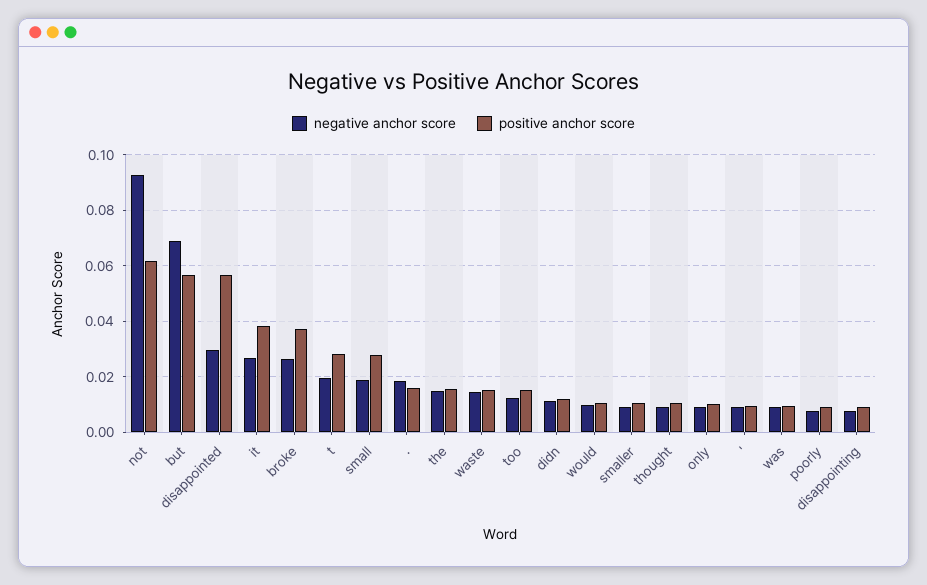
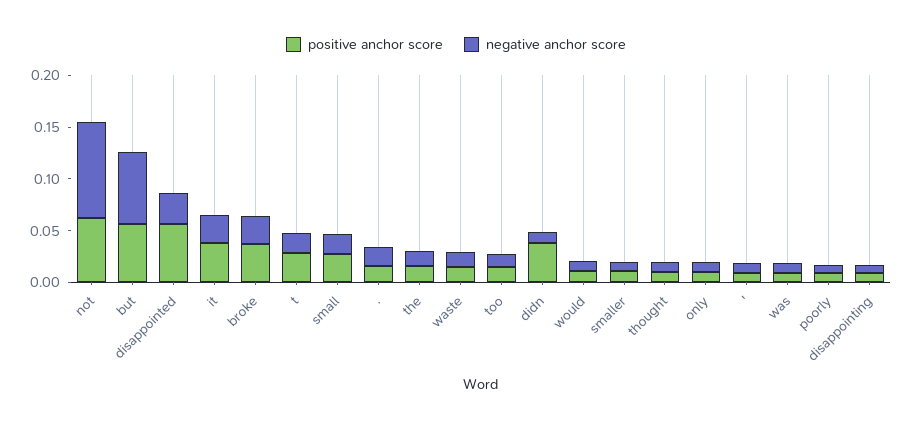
positive anchor score, didn: 0.0125 -> 0.04

